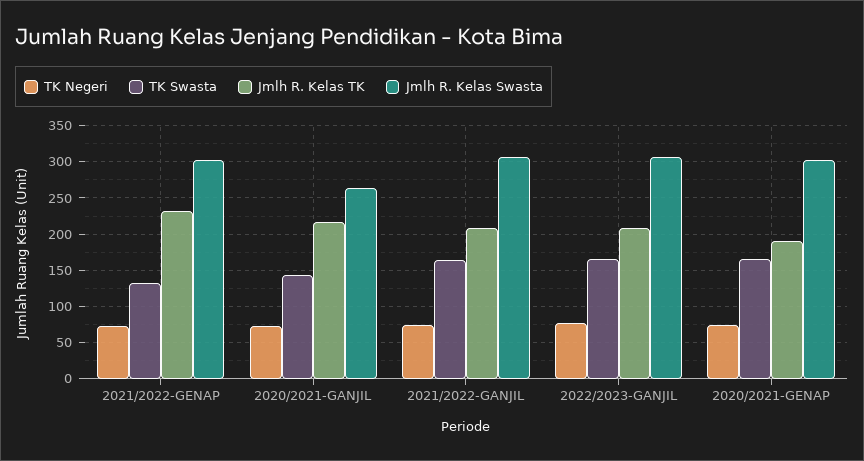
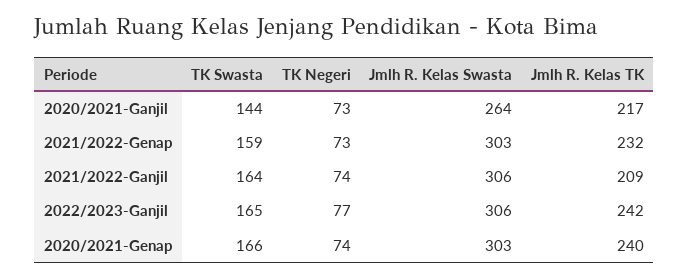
TK Swasta, 2021/2022-GENAP: 130 -> 159
Jmlh R. Kelas TK, 2022/2023-GANJIL: 210 -> 242
Jmlh R. Kelas TK, 2020/2021-GENAP: 190 -> 240

